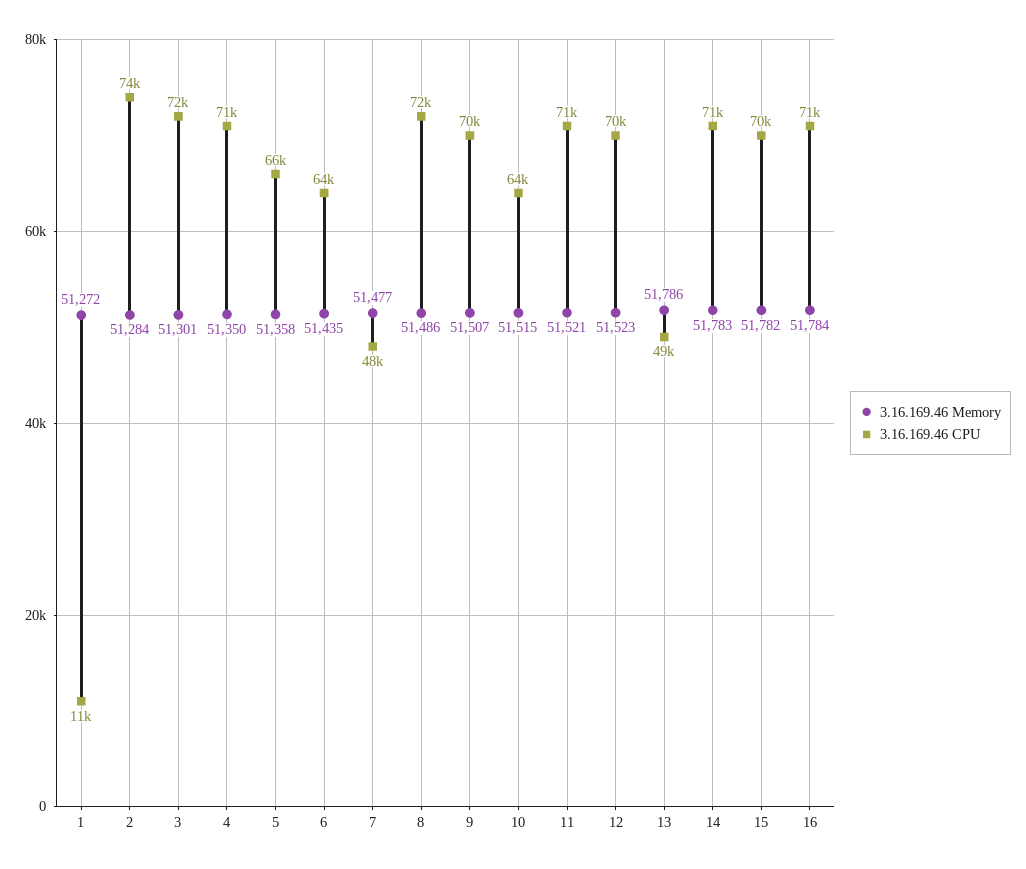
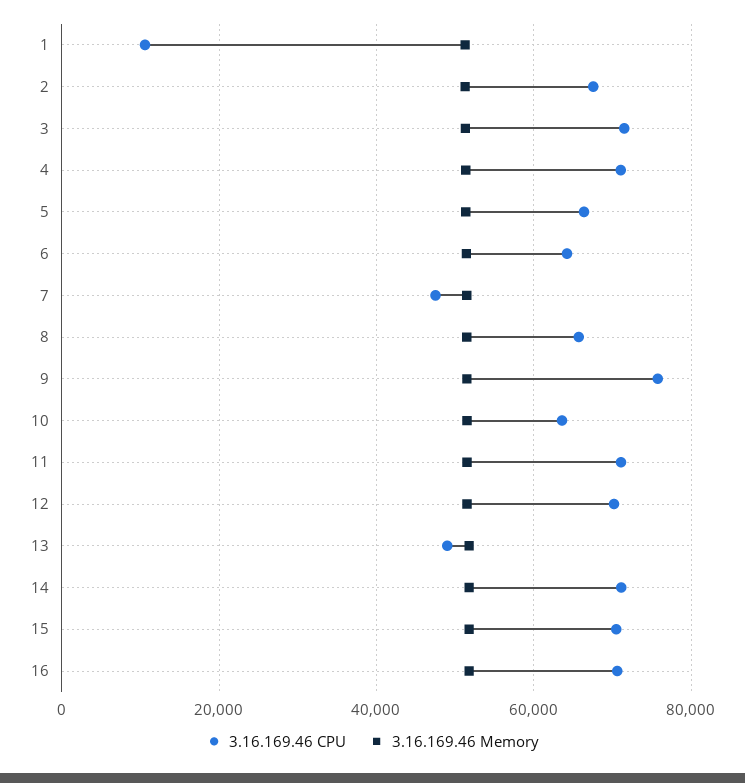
3.16.169.46 CPU, 2: 74000 -> 68000
3.16.169.46 CPU, 8: 72000 -> 66000
3.16.169.46 CPU, 9: 70000 -> 76000

